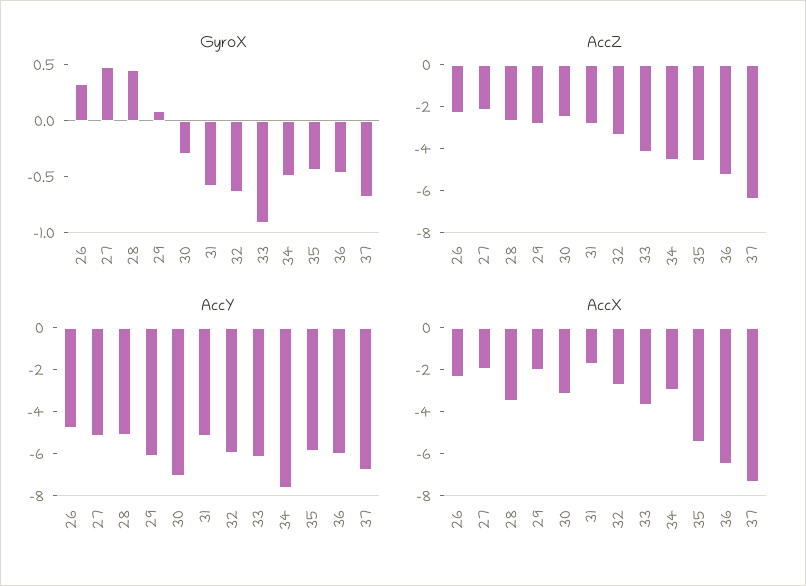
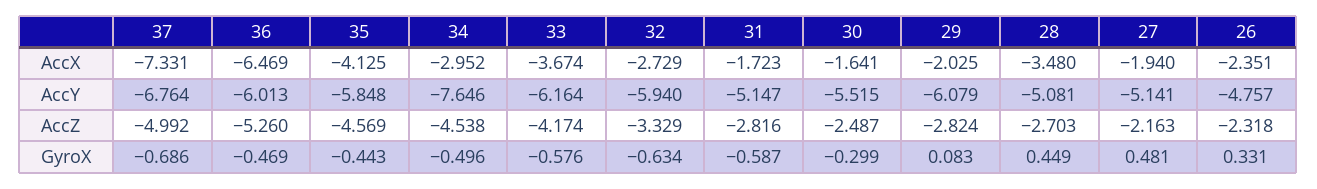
GyroX, 33: -0.9 -> -0.576
AccZ, 37: -6.5 -> -4.992
AccY, 30: -7 -> -5.515
AccX, 30: -3 -> -1.641
AccX, 35: -5.5 -> -4.125

